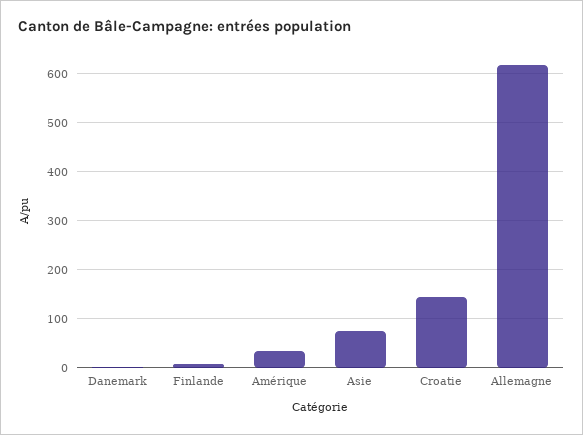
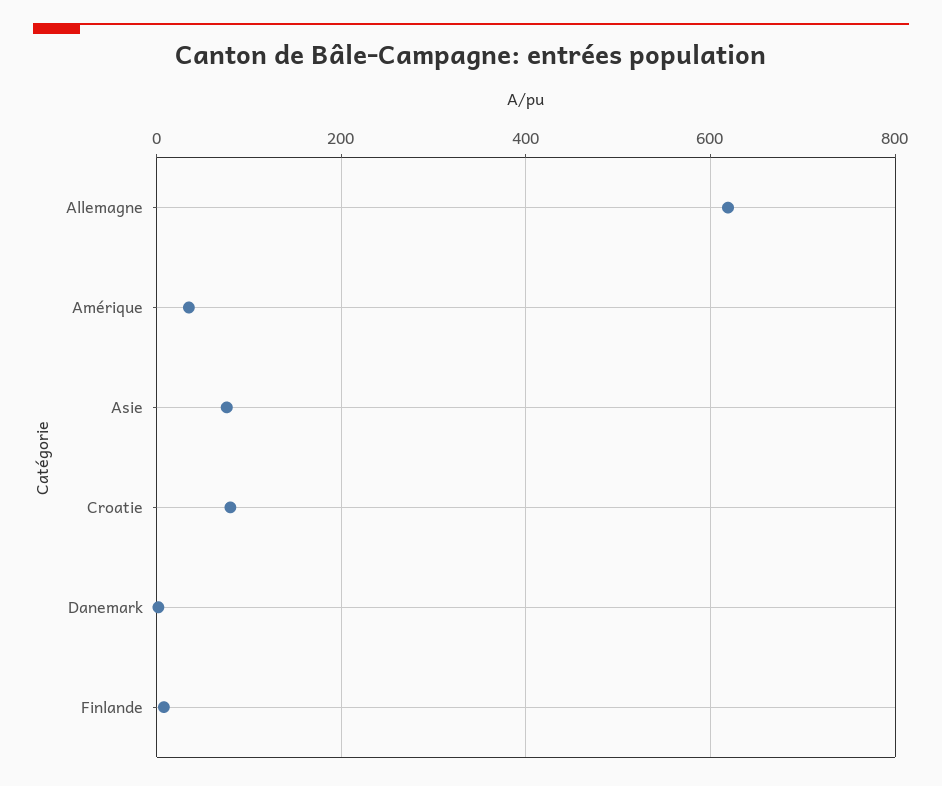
Croatie: 140 -> 80

